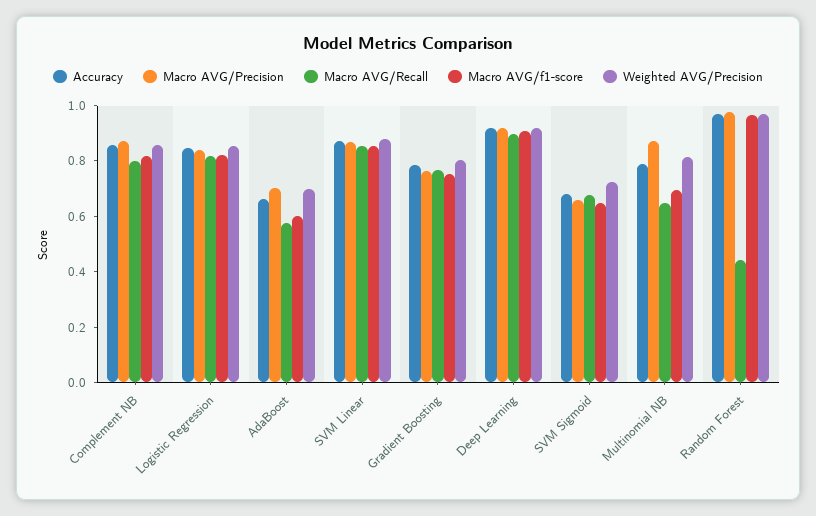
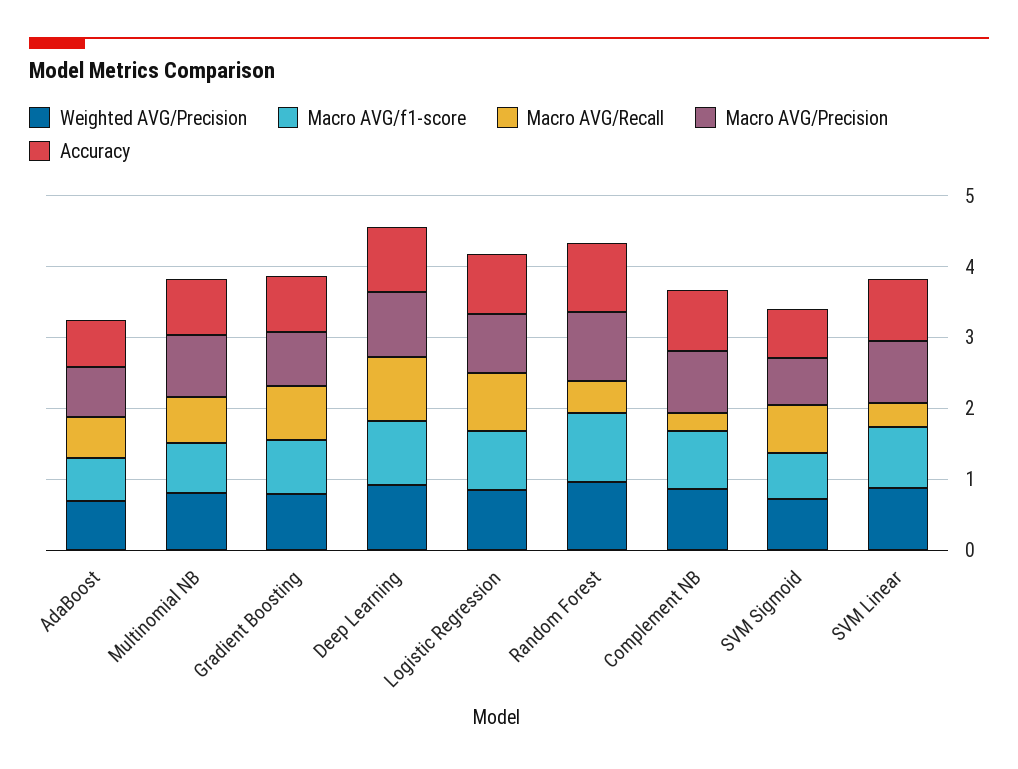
Macro AVG/Recall, Complement NB: 0.8 -> 0.2
Macro AVG/Recall, SVM Linear: 0.85 -> 0.4

